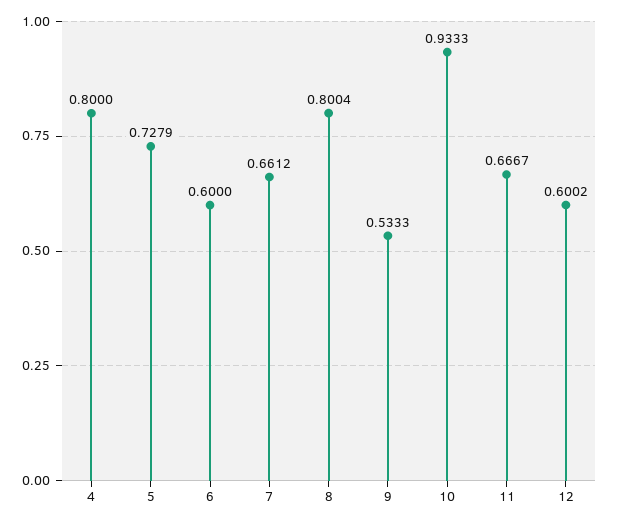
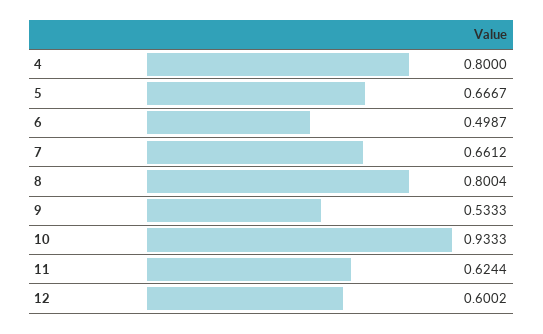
5: 0.7279 -> 0.6667
6: 0.6 -> 0.4987
11: 0.6667 -> 0.6244

